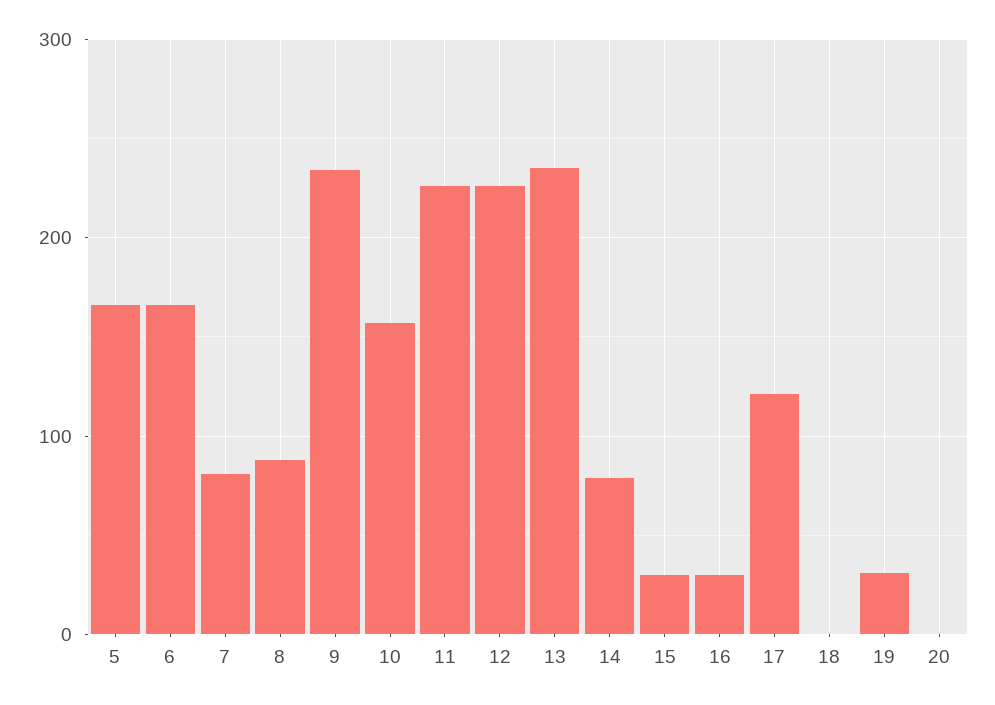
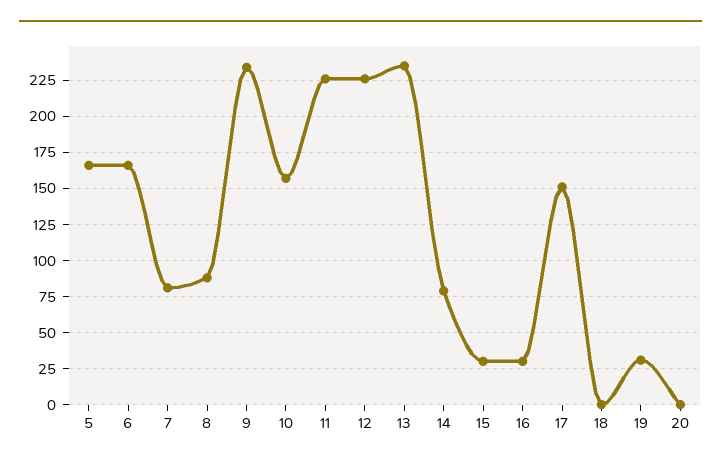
17: 120 -> 150

